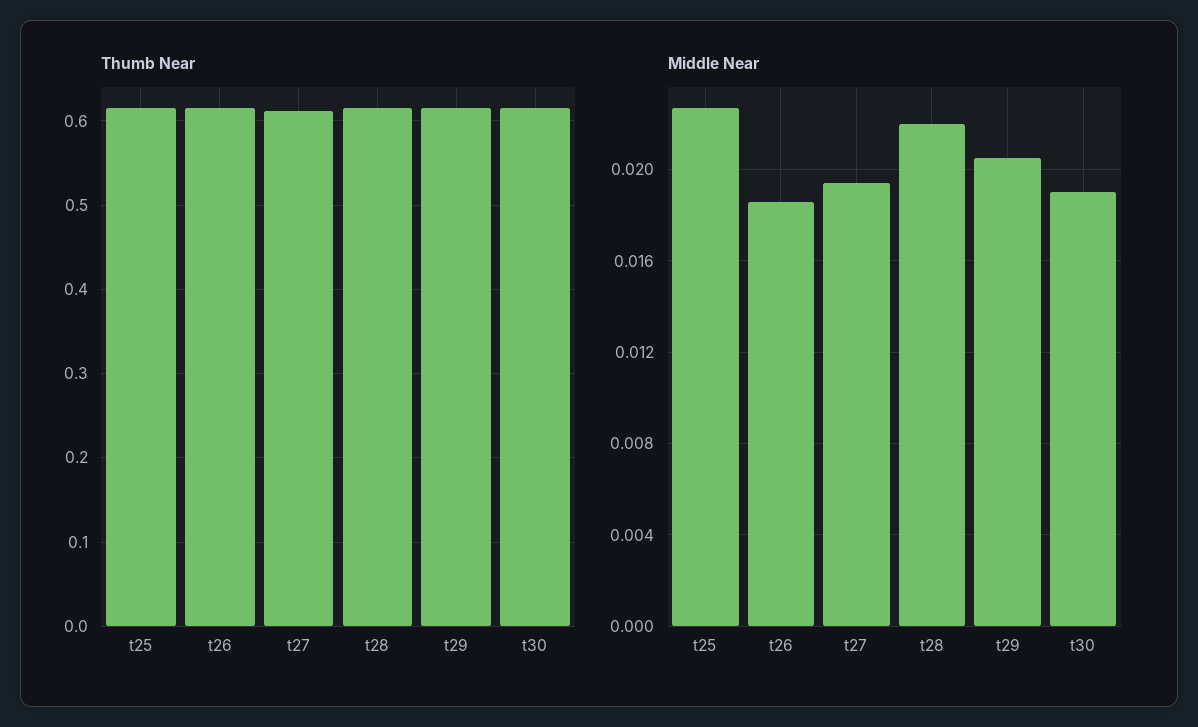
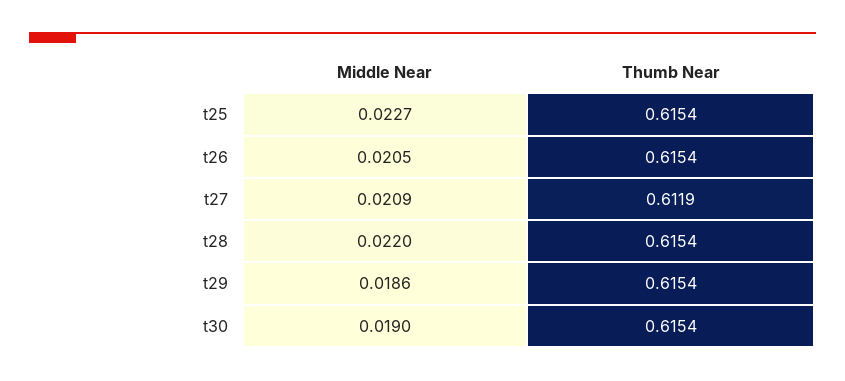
Middle Near, t26: 0.0185 -> 0.0205
Middle Near, t27: 0.0195 -> 0.0209
Middle Near, t29: 0.0205 -> 0.0186

